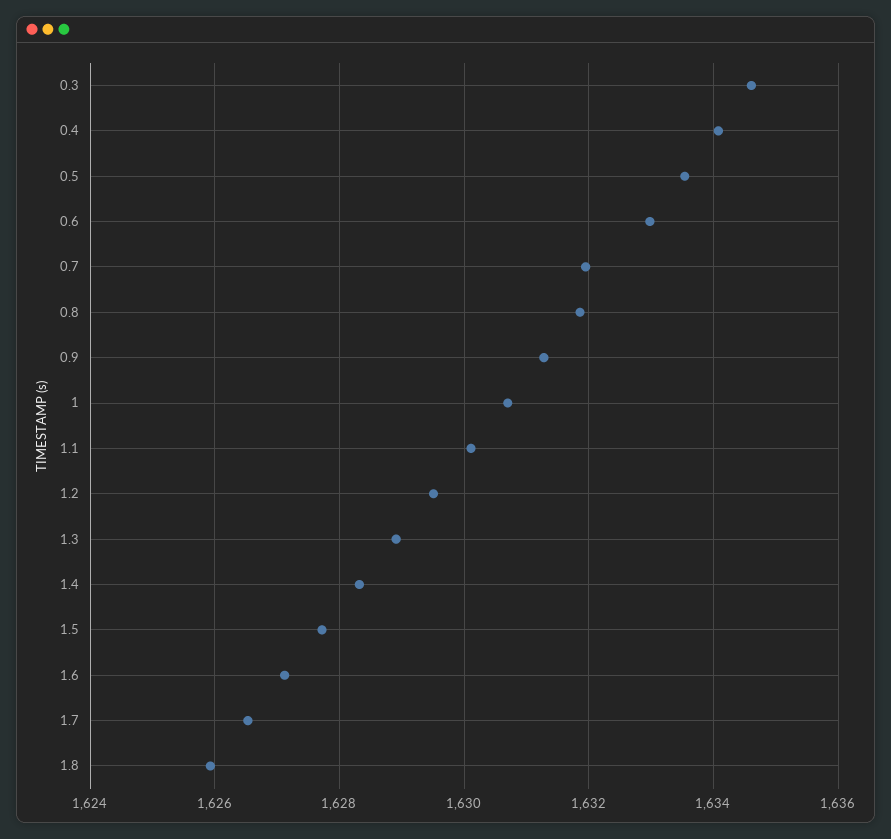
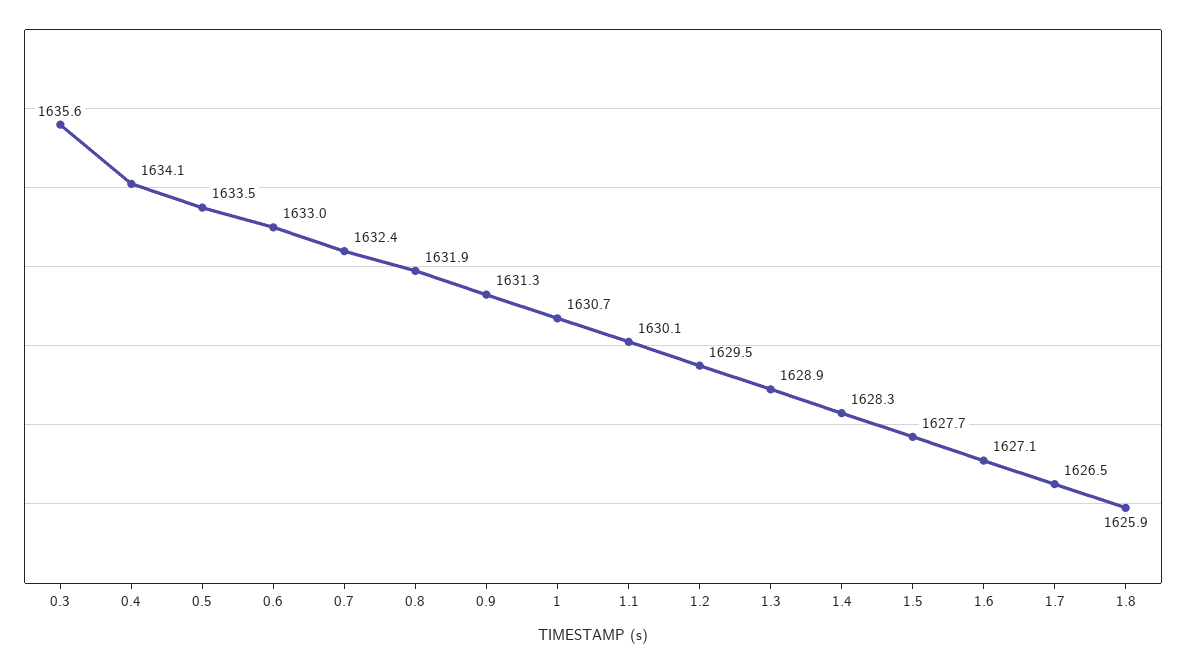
0.3: 1634.6 -> 1635.6
0.7: 1632 -> 1632.4

